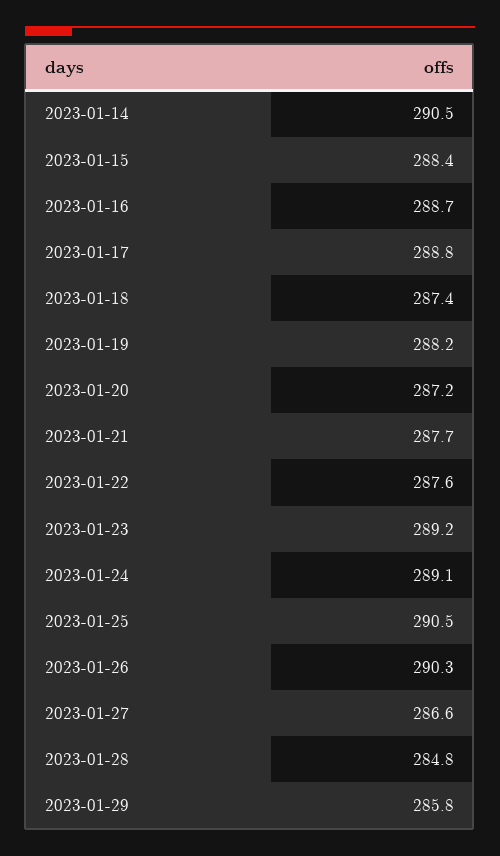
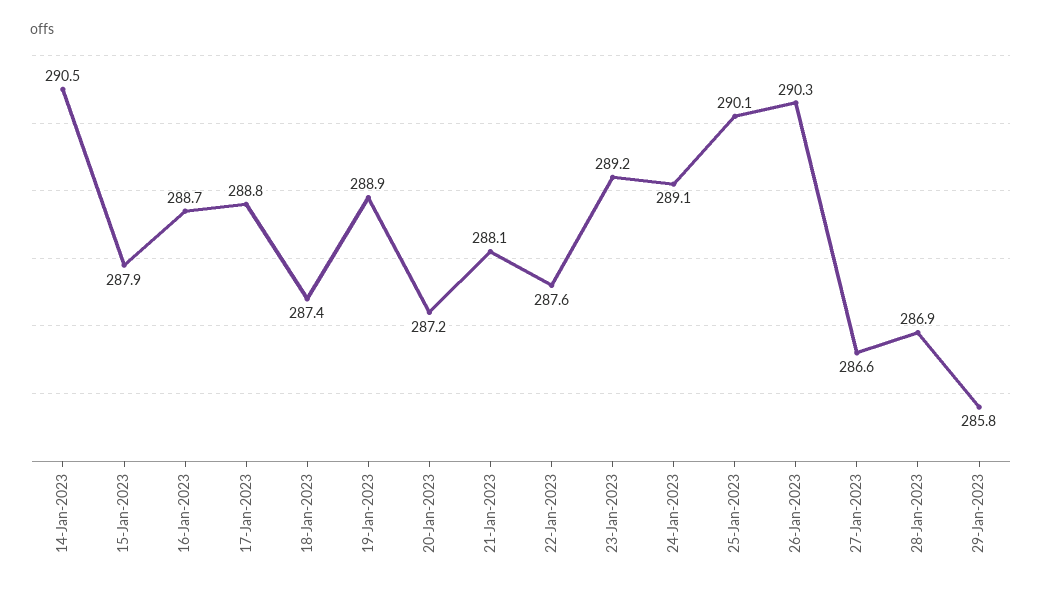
2023-01-15: 288.4 -> 287.9
2023-01-19: 288.2 -> 288.9
2023-01-21: 287.7 -> 288.1
2023-01-25: 290.5 -> 290.1
2023-01-28: 284.8 -> 286.9

